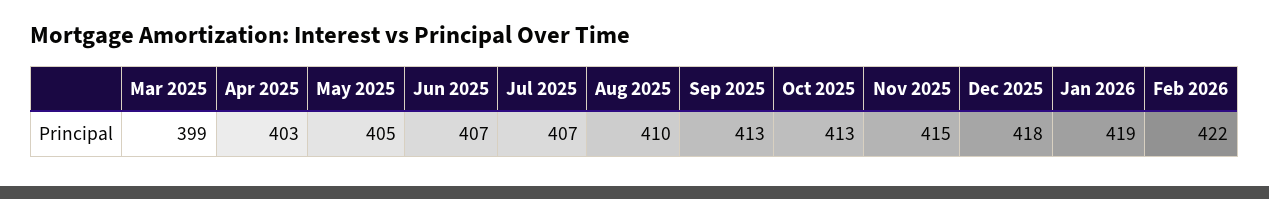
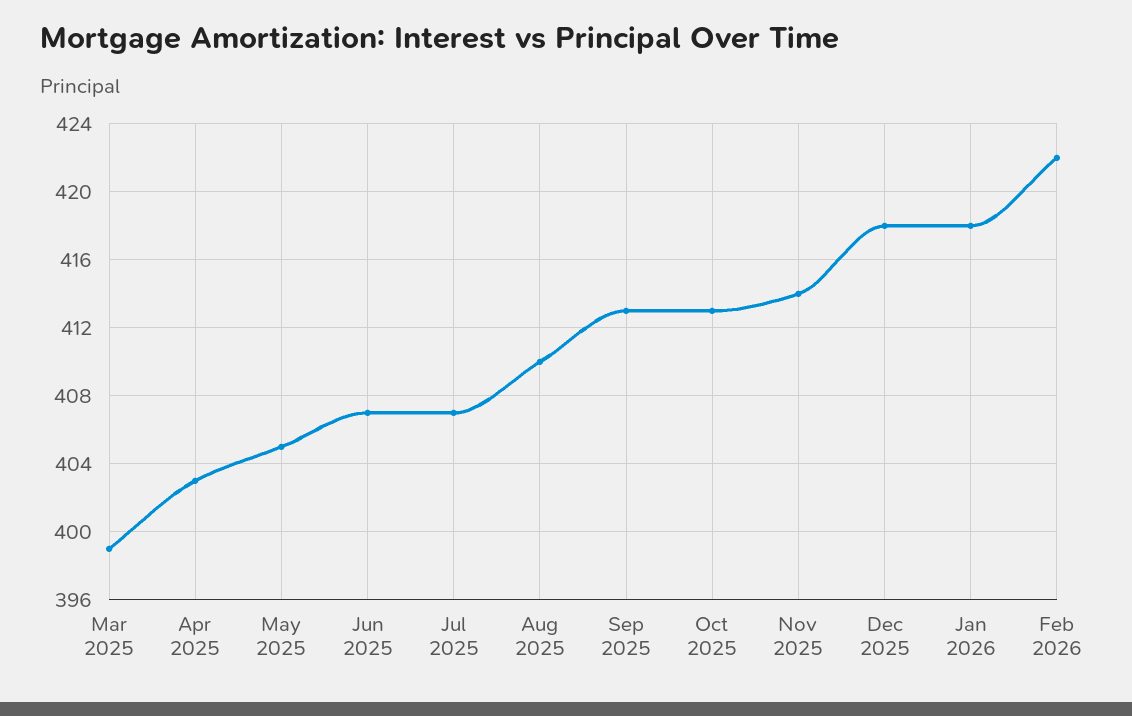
Nov 2025: 415 -> 414
Jan 2026: 419 -> 418

